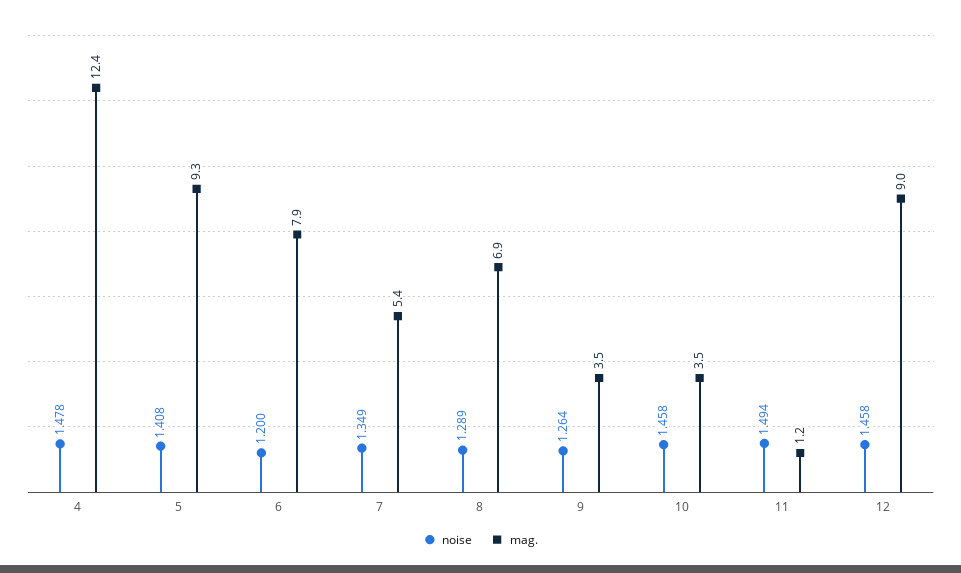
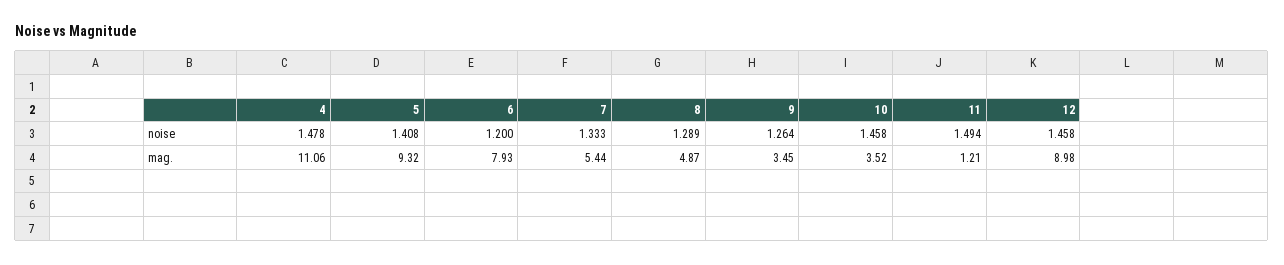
mag., 4: 12.4 -> 11.06
noise, 7: 1.349 -> 1.333
mag., 8: 6.9 -> 4.87

